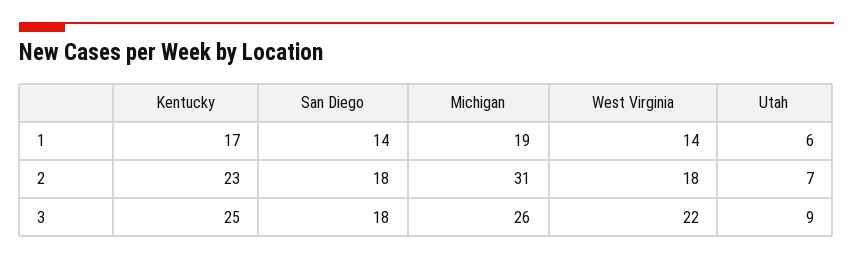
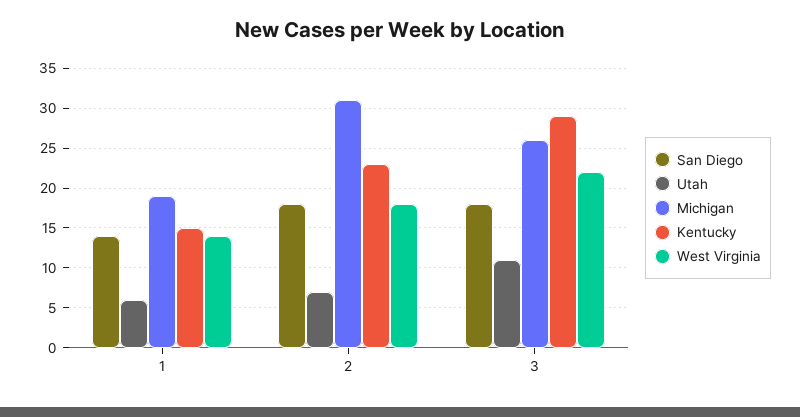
Kentucky, 1: 17 -> 15
Kentucky, 3: 25 -> 29
Utah, 3: 9 -> 11

